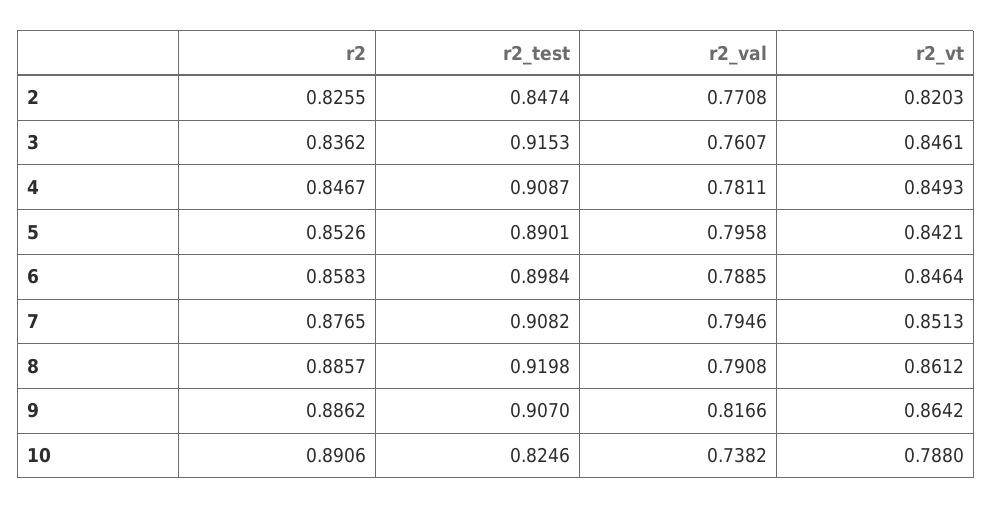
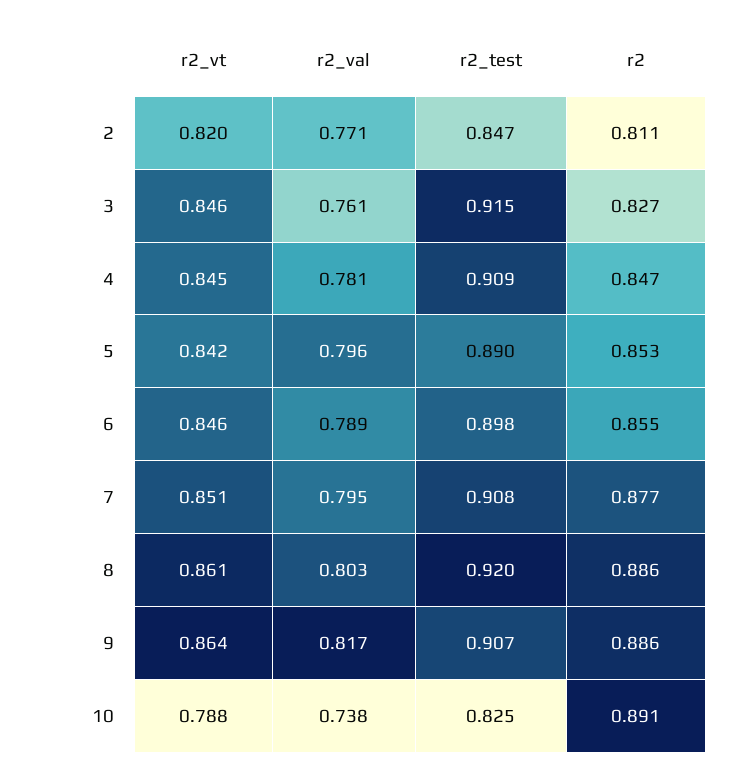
r2, 2: 0.8255 -> 0.811
r2, 3: 0.8362 -> 0.827
r2_vt, 4: 0.8493 -> 0.845
r2, 6: 0.8583 -> 0.855
r2_val, 8: 0.7908 -> 0.803

